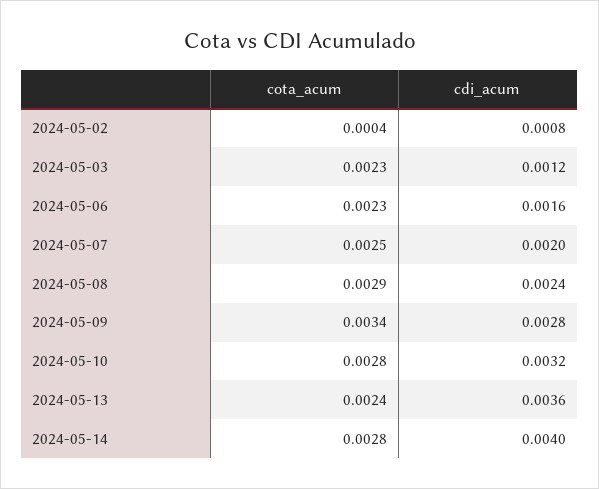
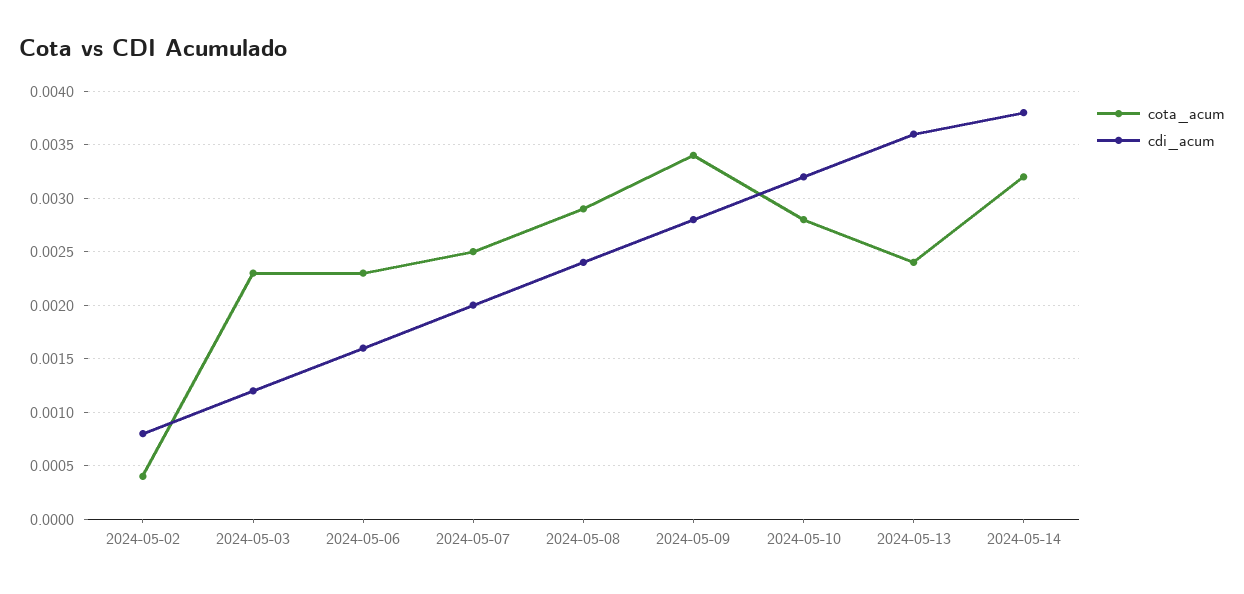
cota_acum, 2024-05-14: 0.0028 -> 0.0032
cdi_acum, 2024-05-14: 0.004 -> 0.0038

